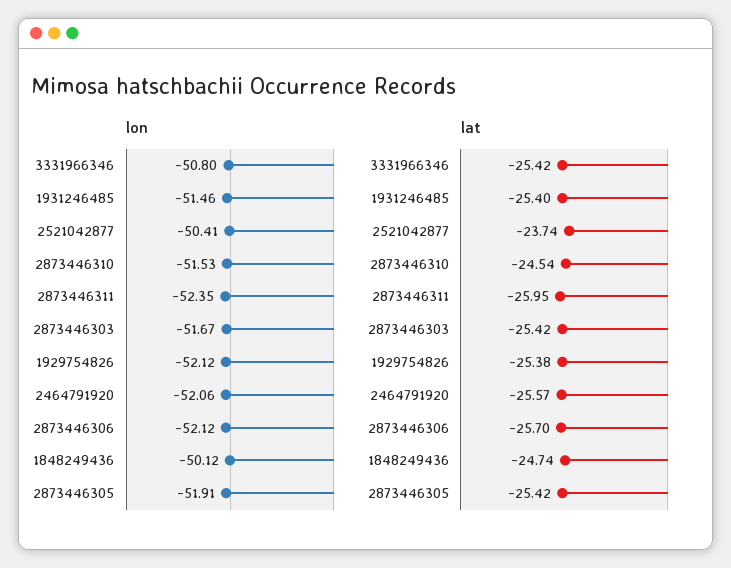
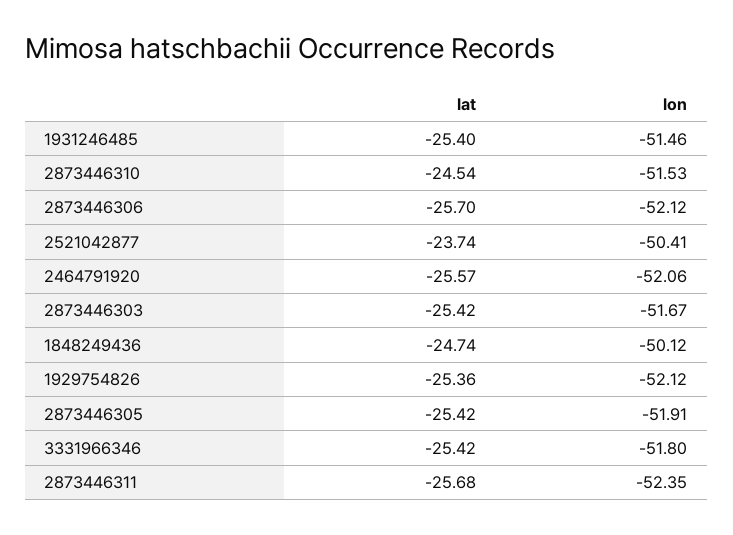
lon, 3331966346: -50.8 -> -51.8
lat, 2873446311: -25.95 -> -25.68
lat, 1929754826: -25.38 -> -25.36

